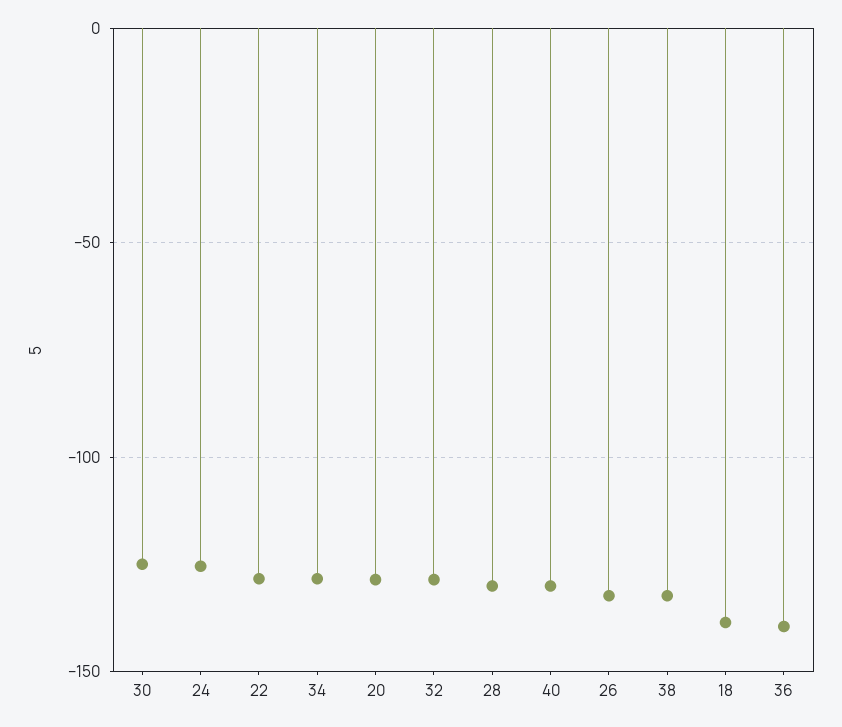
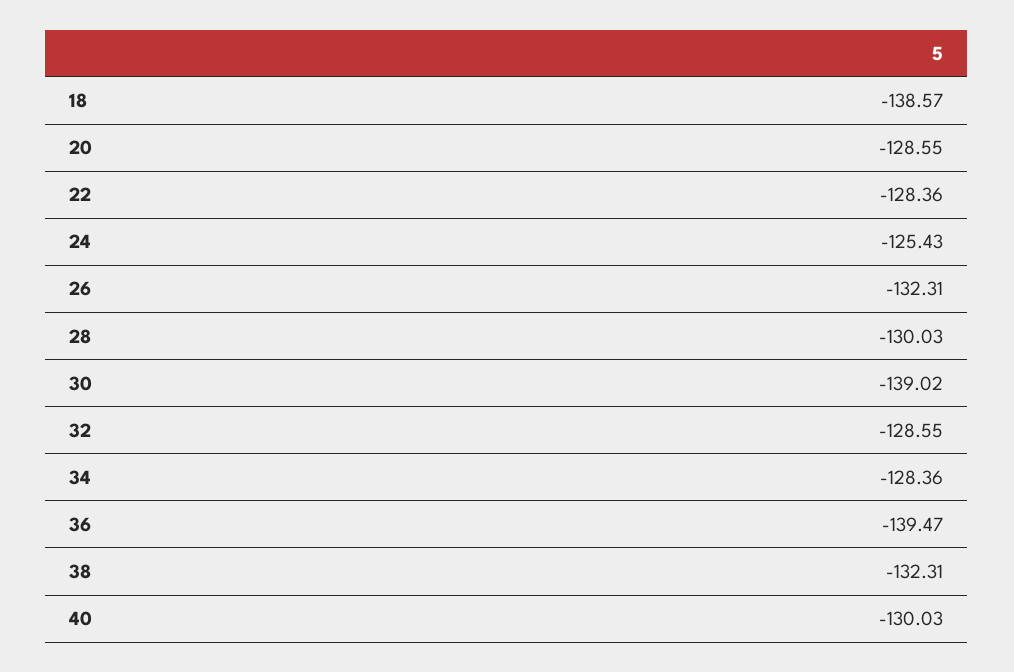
30: -125 -> -139.02

